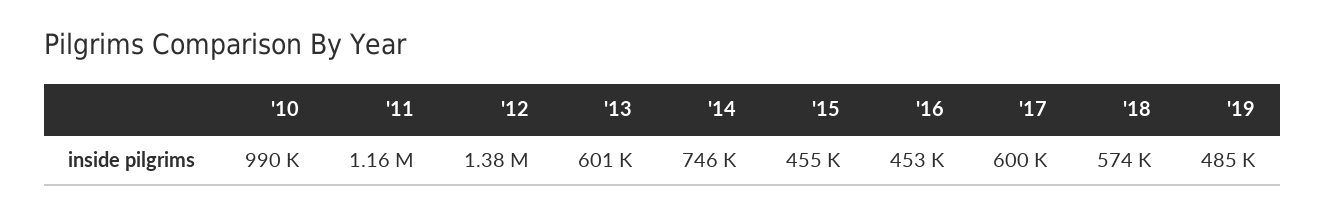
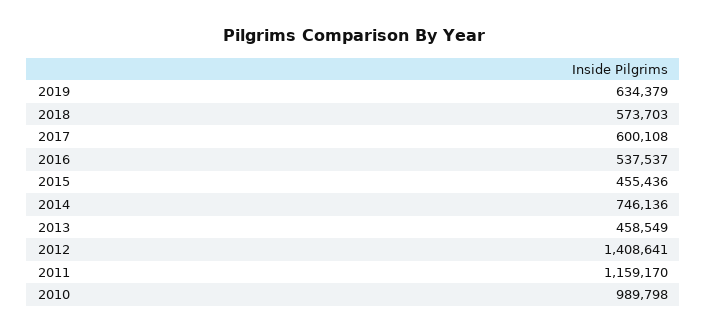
'12: 1380000 -> 1408641
'13: 601000 -> 458549
'16: 453000 -> 537537
'19: 485000 -> 634379

